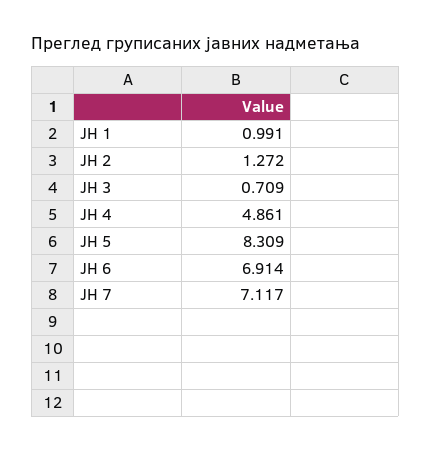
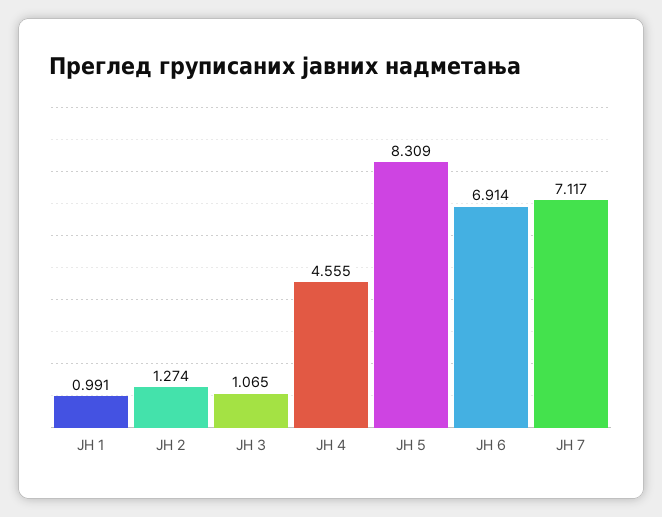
ЈН 2: 1.272 -> 1.274
ЈН 3: 0.709 -> 1.065
ЈН 4: 4.861 -> 4.555

